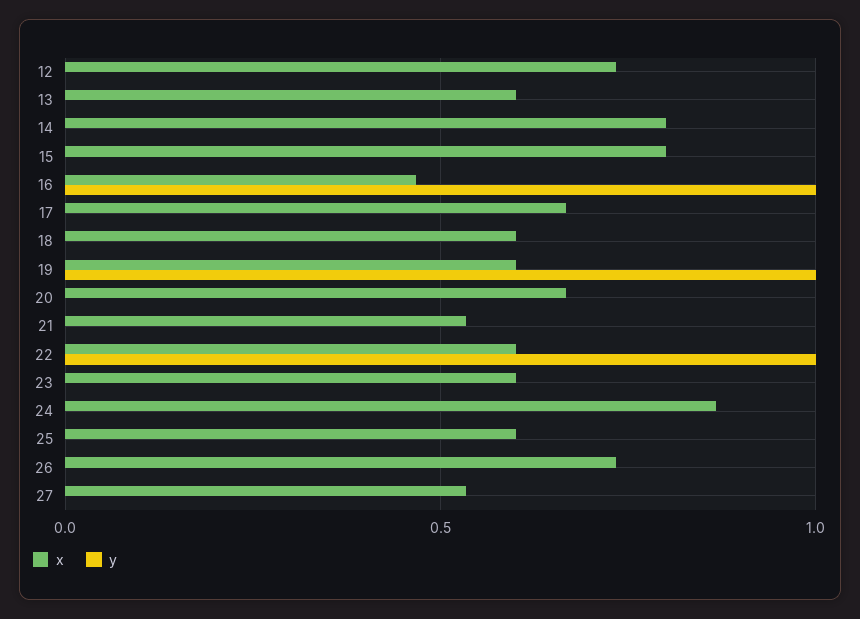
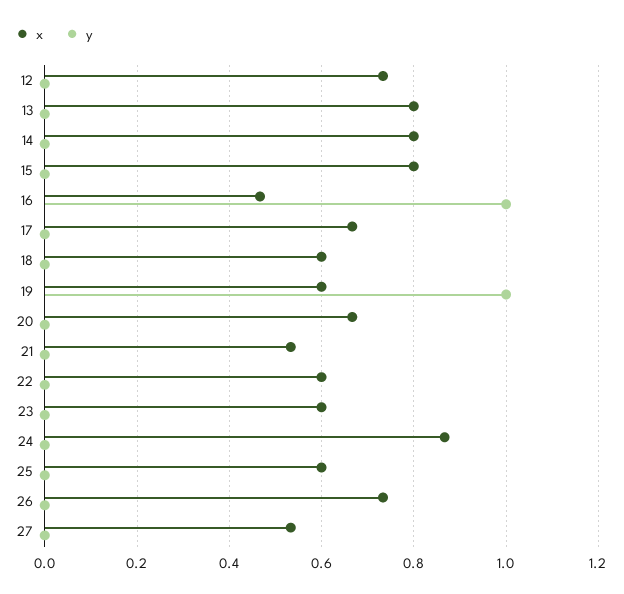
x, 13: 0.6 -> 0.8
y, 22: 1 -> 0

